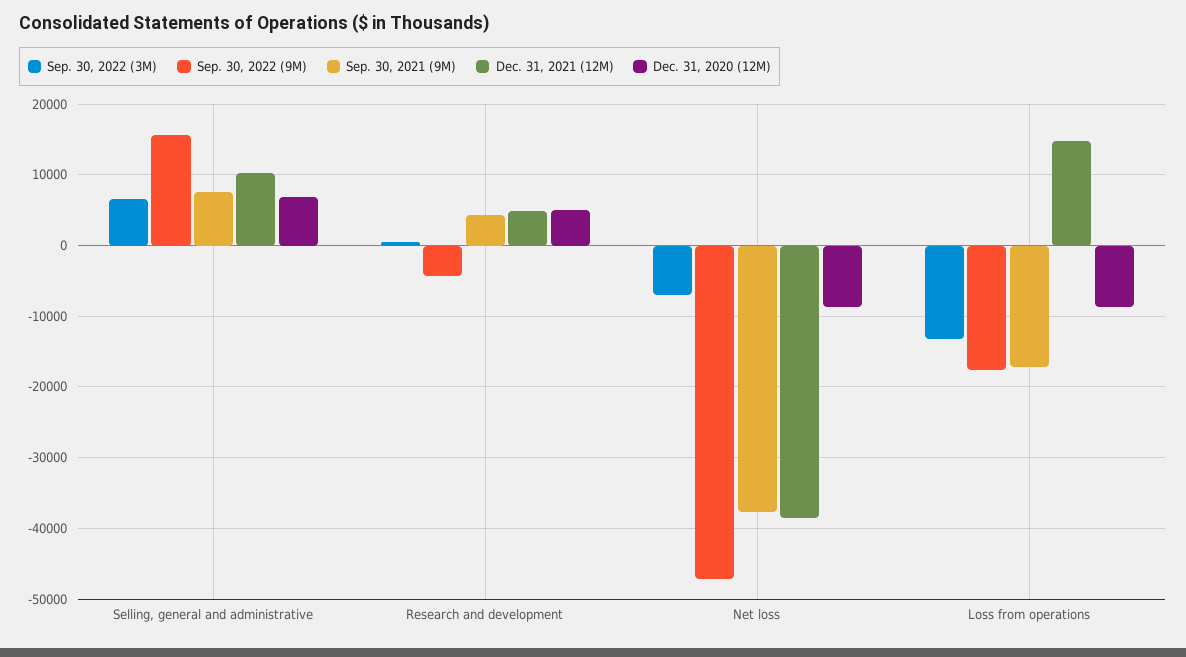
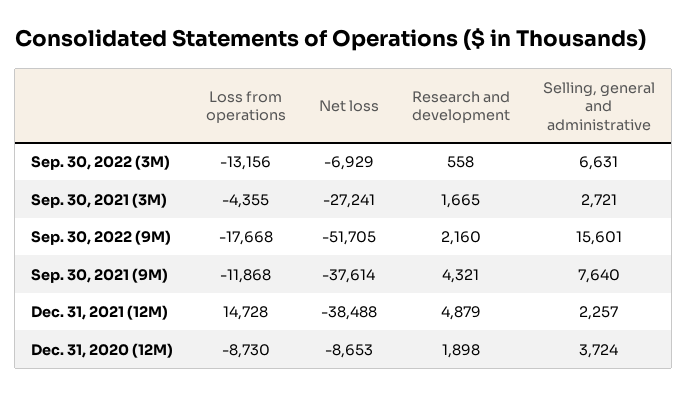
Dec. 31, 2021 (12M), Selling, general and administrative: 10000 -> 2257
Dec. 31, 2020 (12M), Selling, general and administrative: 7000 -> 3724
Sep. 30, 2022 (9M), Research and development: -4000 -> 2160
Dec. 31, 2020 (12M), Research and development: 5000 -> 1898
Sep. 30, 2022 (9M), Net loss: -47000 -> -51705
Sep. 30, 2021 (9M), Loss from operations: -17000 -> -11868
Sep. 30, 2021 (3M), Loss from operations: none -> -4355
Sep. 30, 2021 (3M), Net loss: none -> -27241
Sep. 30, 2021 (3M), Research and development: none -> 1665
Sep. 30, 2021 (3M), Selling, general and administrative: none -> 2721

